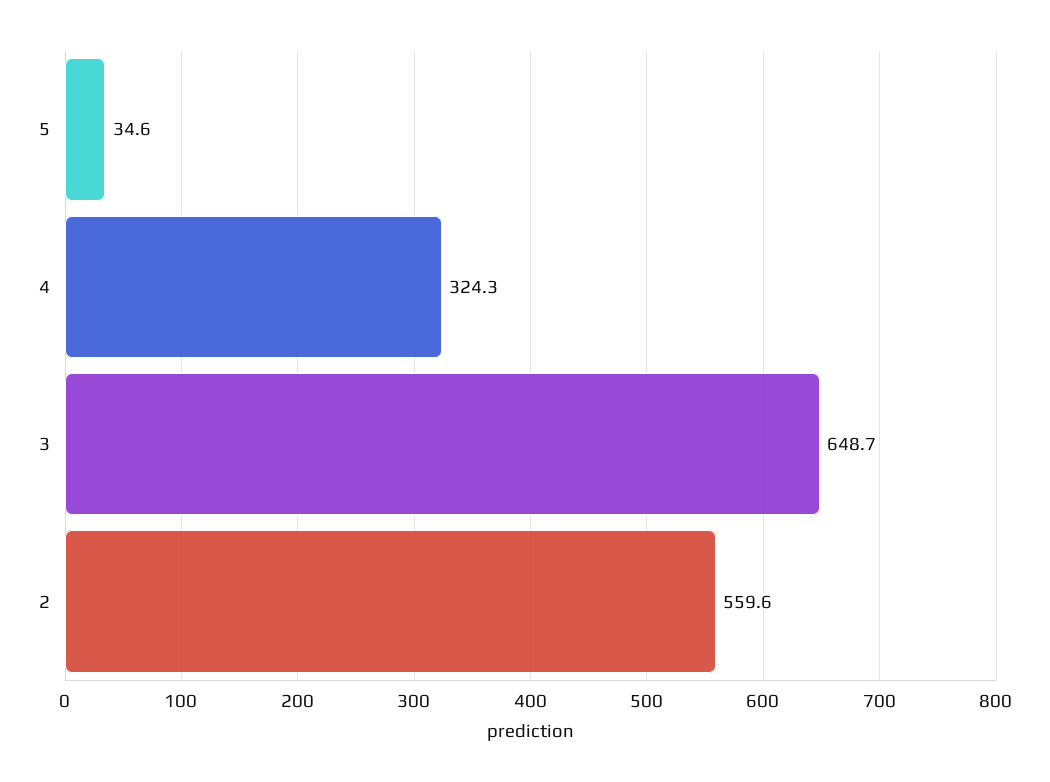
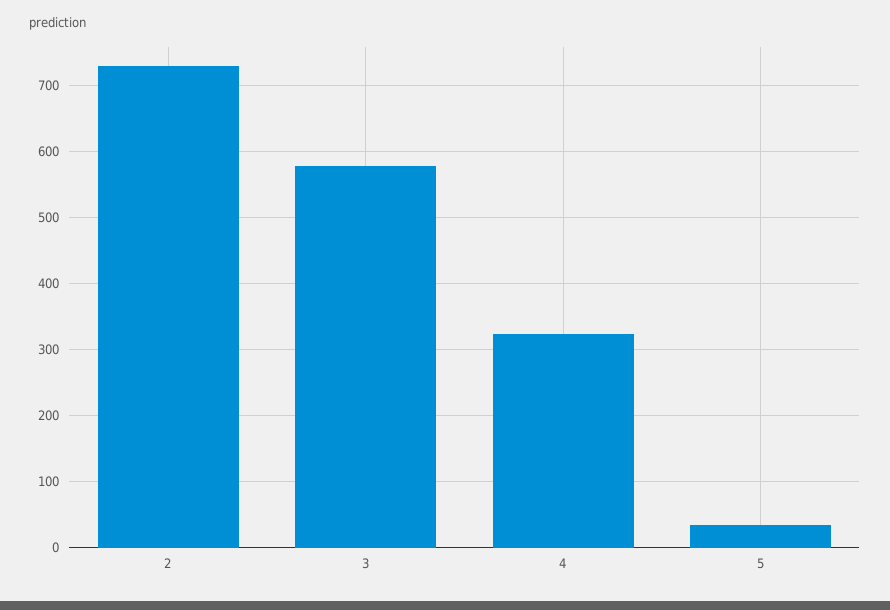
3: 648.7 -> 580
2: 559.6 -> 730

